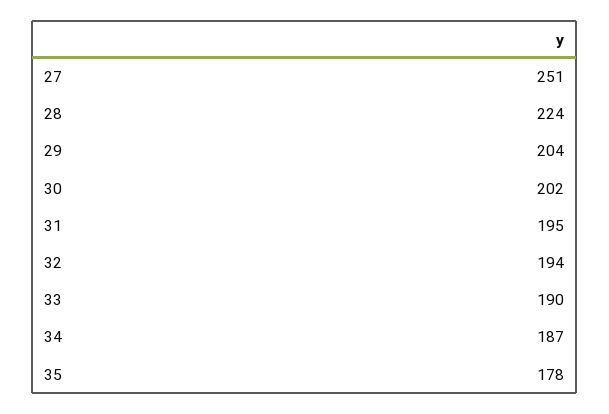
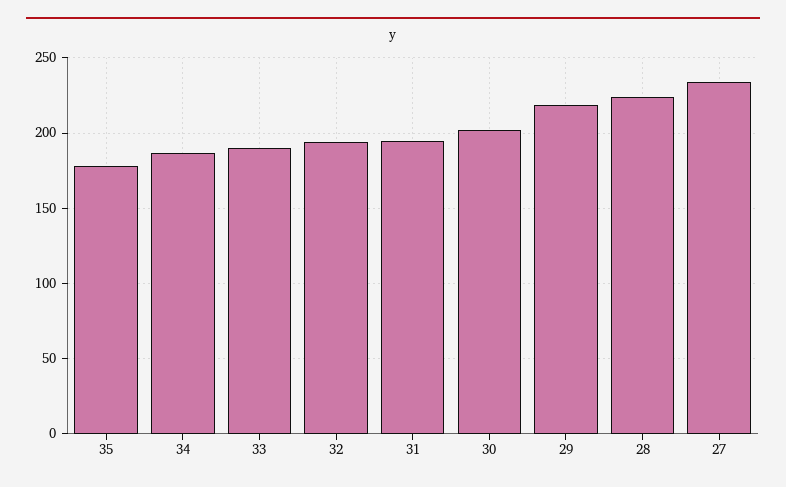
27: 251 -> 235
29: 204 -> 220

